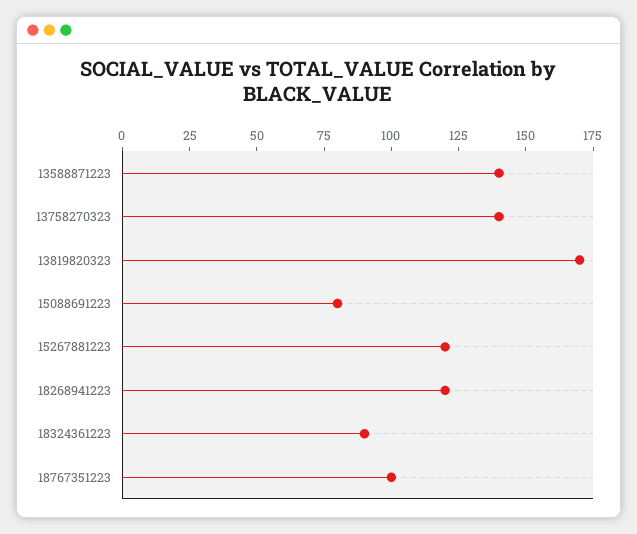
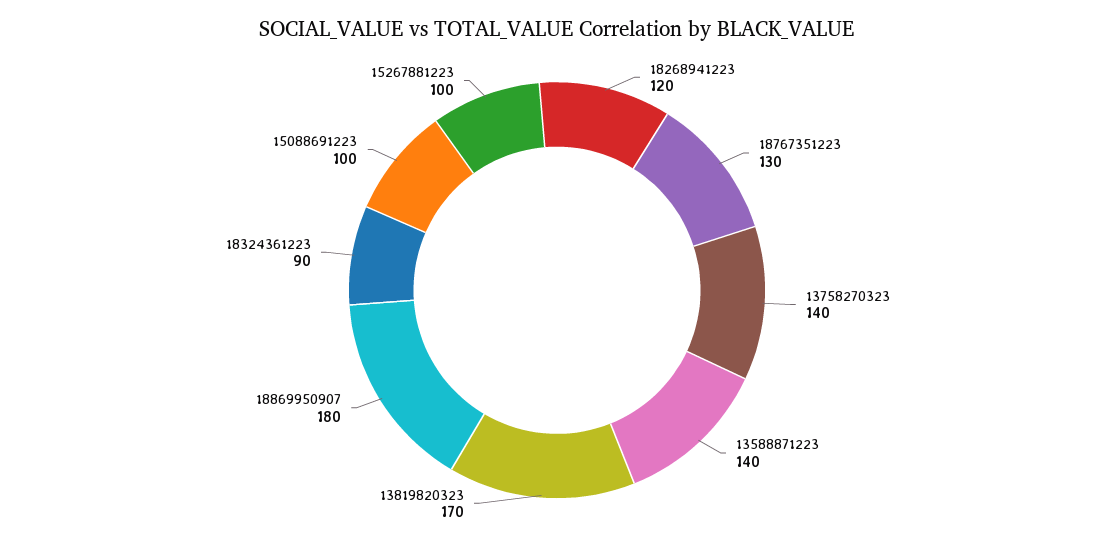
15088691223: 80 -> 100
15267881223: 120 -> 100
18767351223: 100 -> 130
18869950907: none -> 180

